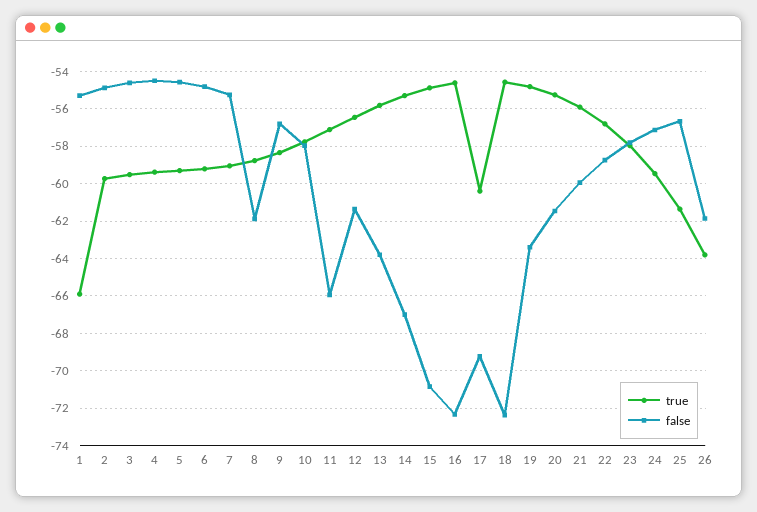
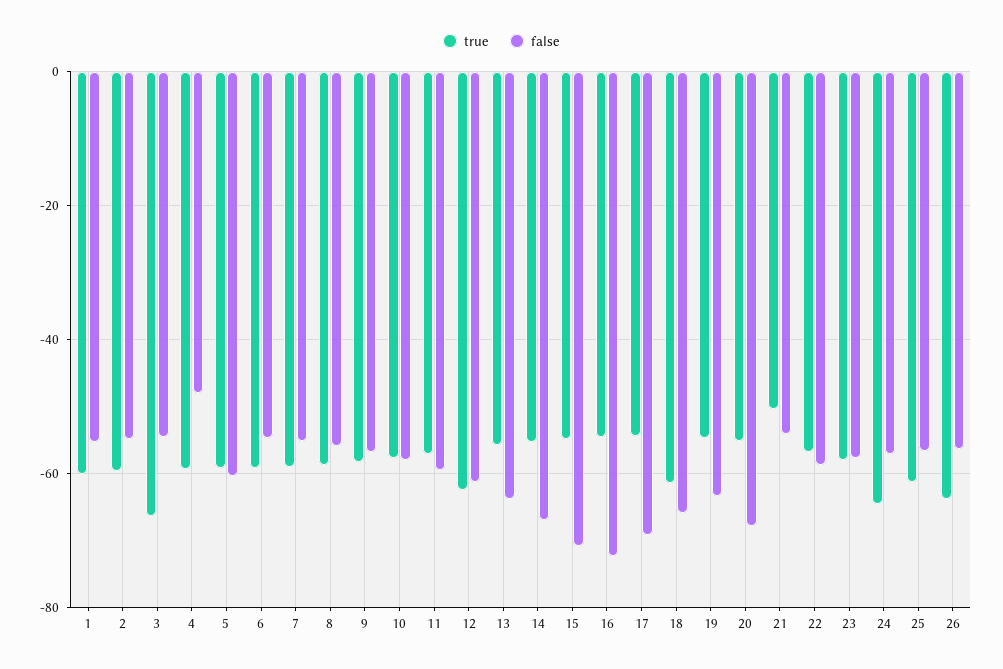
true, 1: -66 -> -60
true, 3: -59.5 -> -66
false, 4: -54.5 -> -48
false, 5: -54.5 -> -60
false, 8: -62 -> -56
false, 11: -66 -> -60
true, 12: -56.5 -> -62
true, 17: -60.5 -> -54
true, 18: -54.5 -> -62
false, 18: -72.5 -> -66
false, 20: -61.5 -> -68
true, 21: -56 -> -50
false, 21: -60 -> -54
true, 24: -59.5 -> -64
false, 26: -62 -> -56

